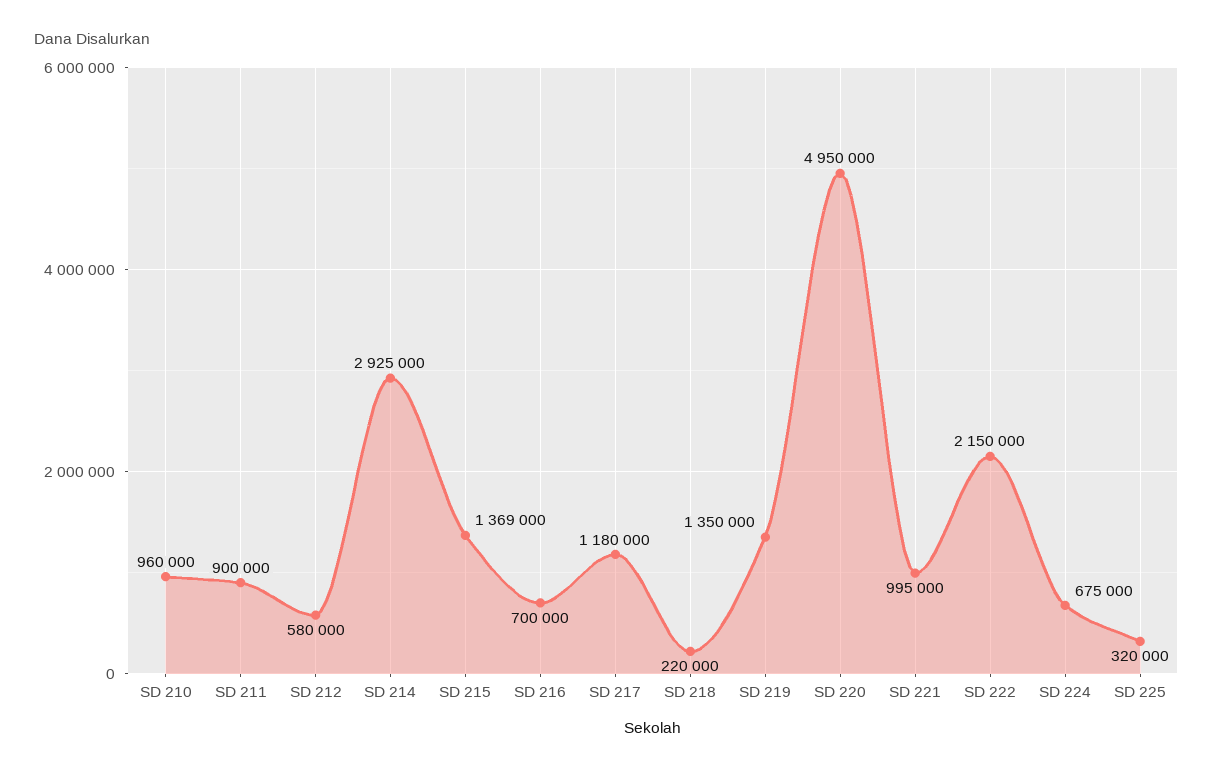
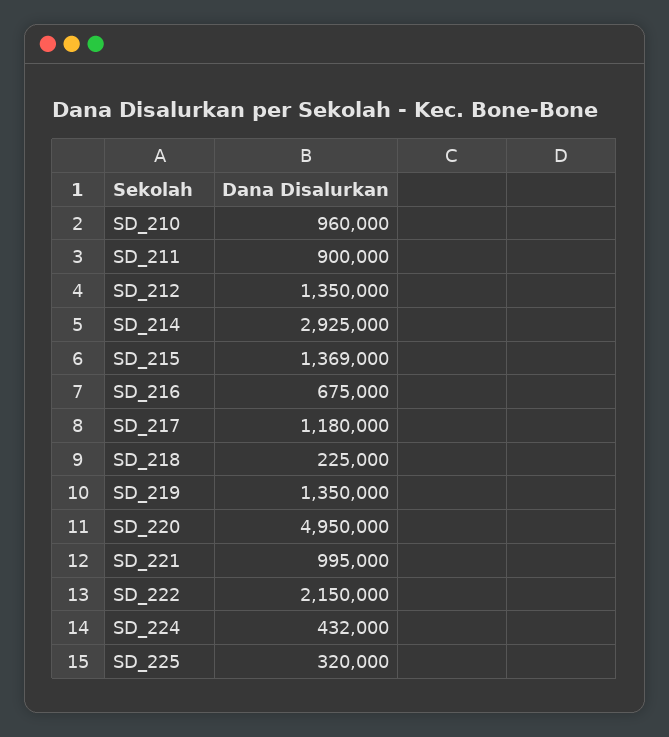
SD 212: 580000 -> 1350000
SD 216: 700000 -> 675000
SD 218: 220000 -> 225000
SD 224: 675000 -> 432000

